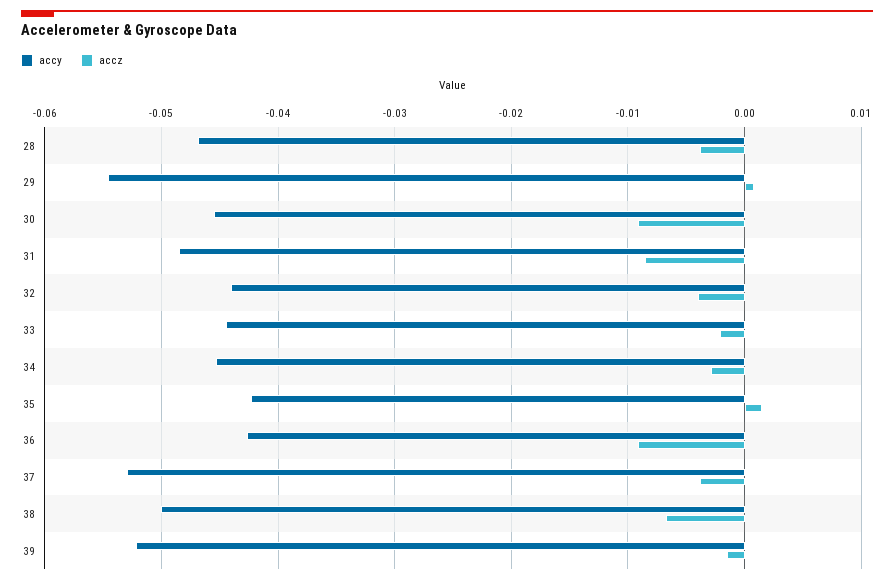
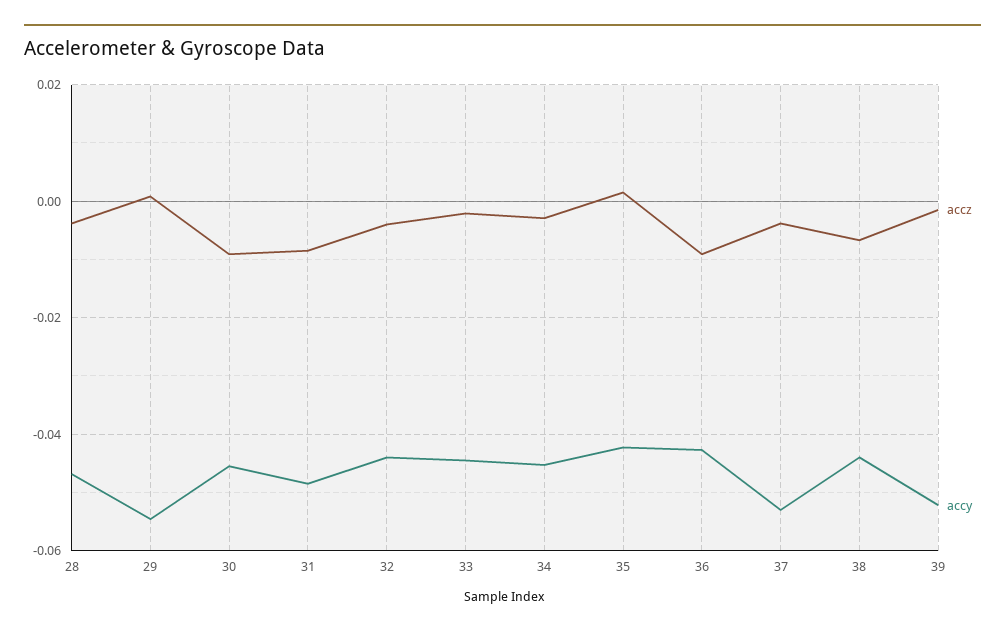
accy, 38: -0.05 -> -0.044

